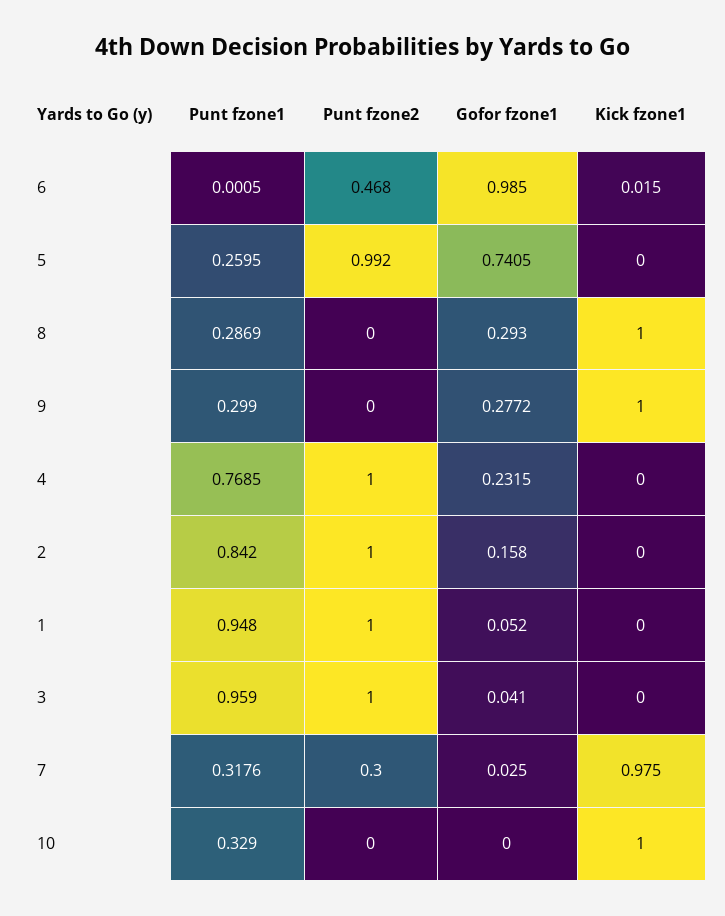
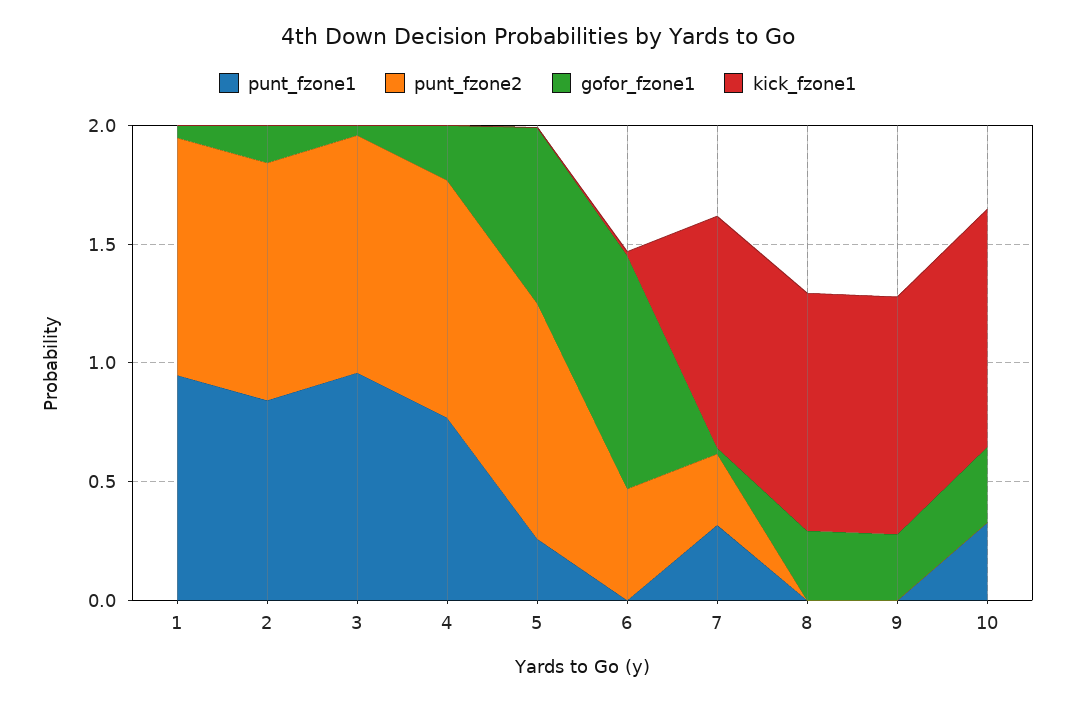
Punt fzone1, 8: 0.2869 -> 0
Punt fzone1, 9: 0.299 -> 0
Gofor fzone1, 10: 0 -> 0.3

